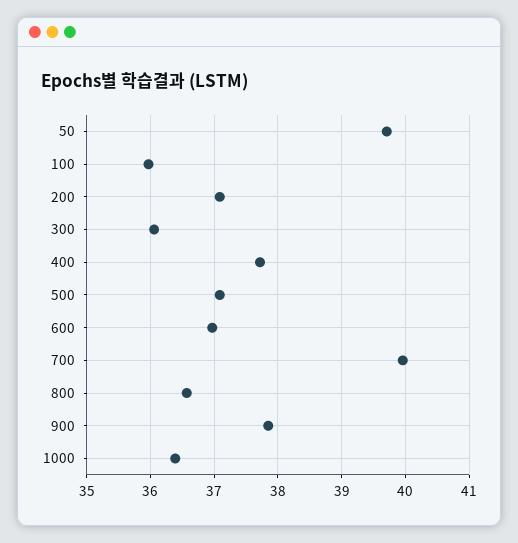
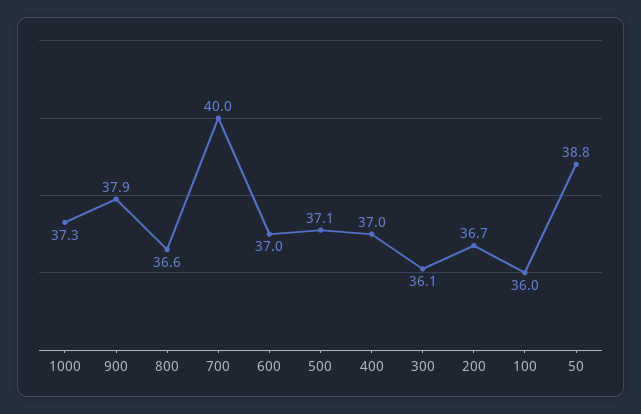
50: 39.7 -> 38.8
200: 37.1 -> 36.7
400: 37.7 -> 37
1000: 36.4 -> 37.3

